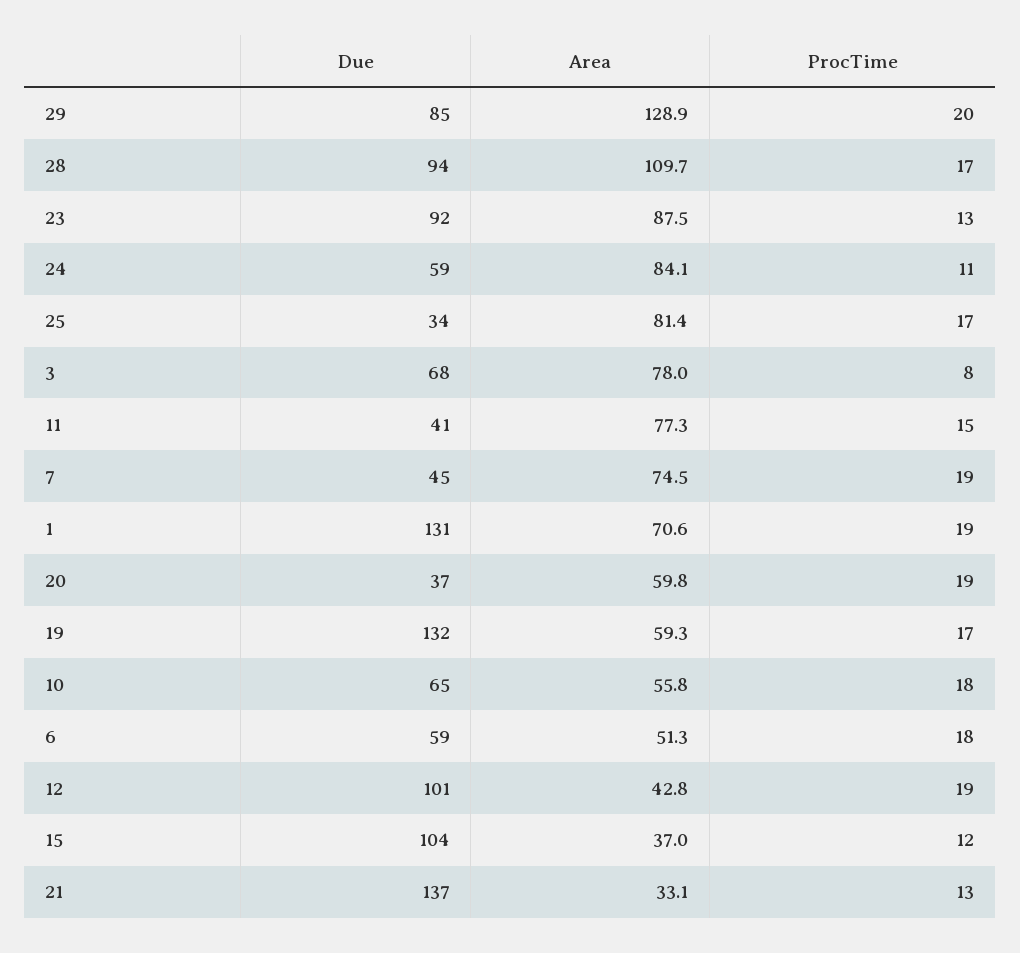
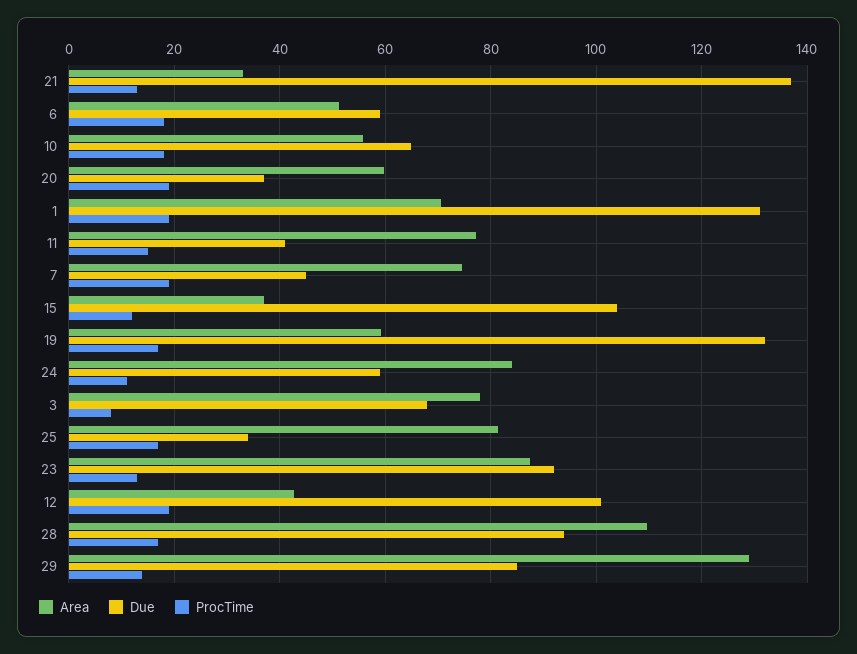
ProcTime, 29: 20 -> 14

